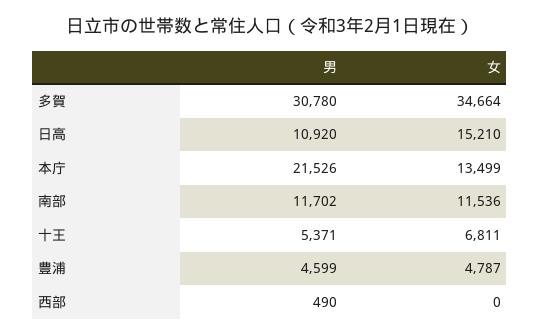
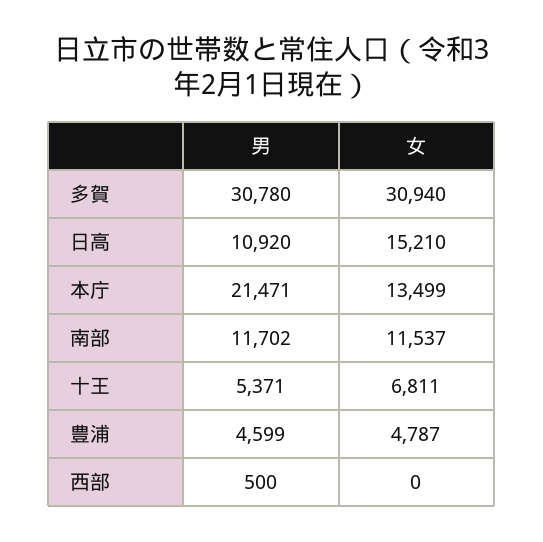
女, 多賀: 34664 -> 30940
男, 本庁: 21526 -> 21471
女, 南部: 11536 -> 11537
男, 西部: 490 -> 500

